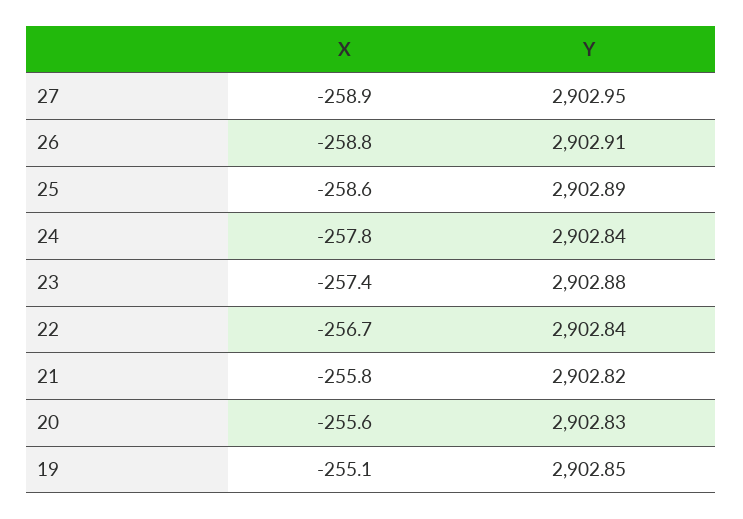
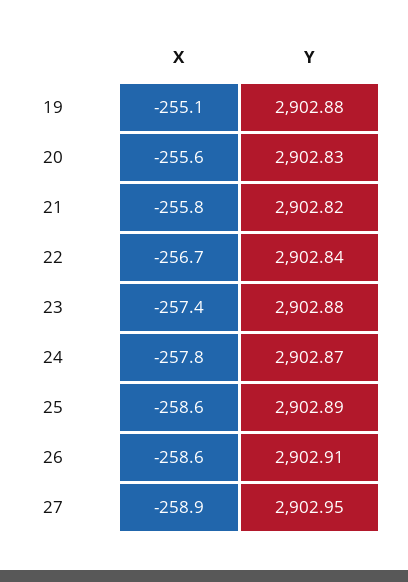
X, 26: -258.8 -> -258.6
Y, 24: 2902.84 -> 2902.87
Y, 19: 2902.85 -> 2902.88

